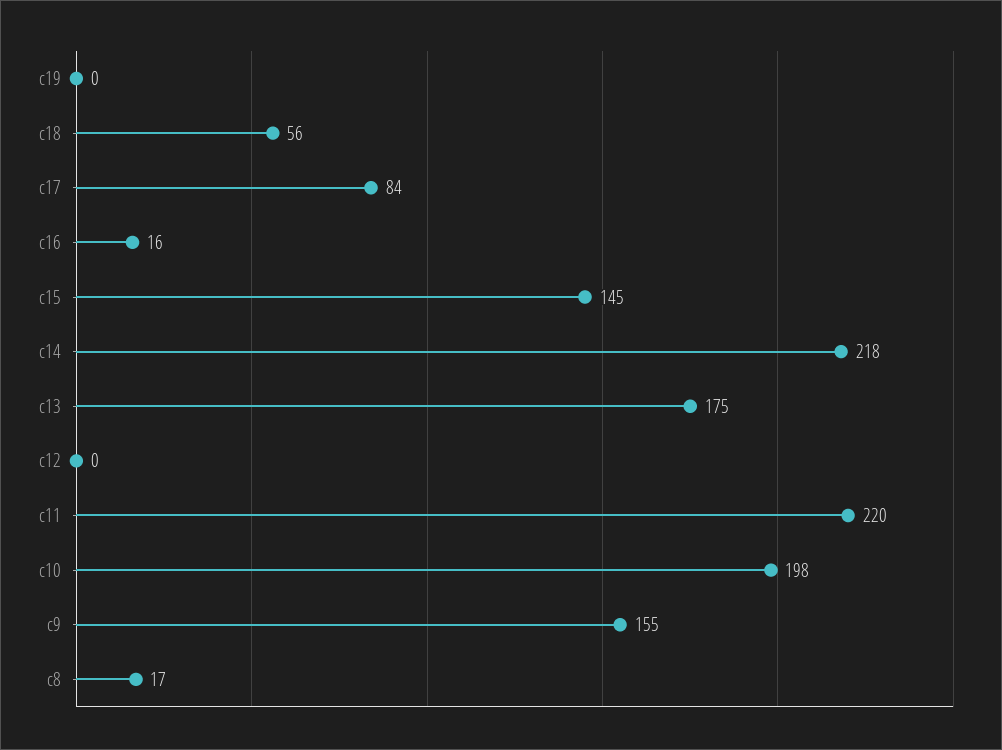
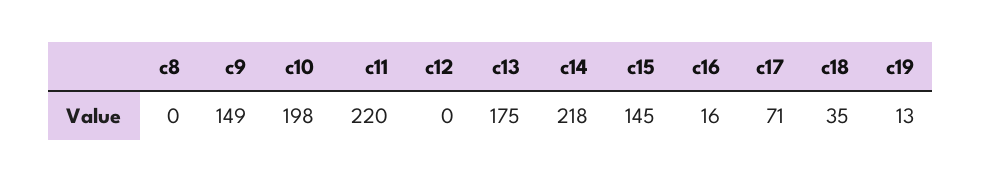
c19: 0 -> 13
c18: 56 -> 35
c17: 84 -> 71
c9: 155 -> 149
c8: 17 -> 0

